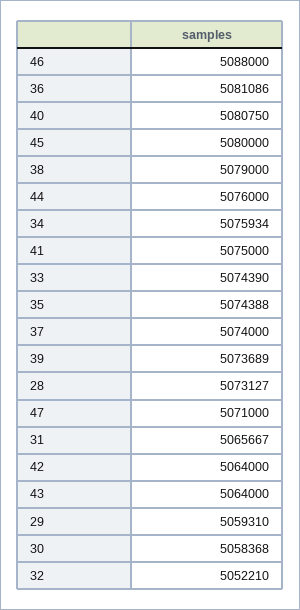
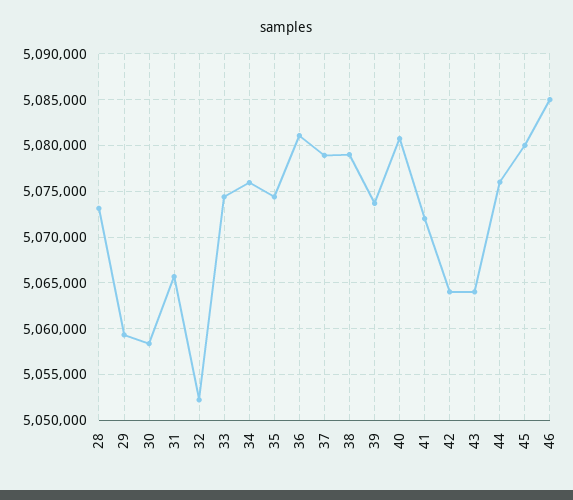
46: 5088000 -> 5085000
41: 5075000 -> 5072000
37: 5074000 -> 5079000
47: 5071000 -> none

